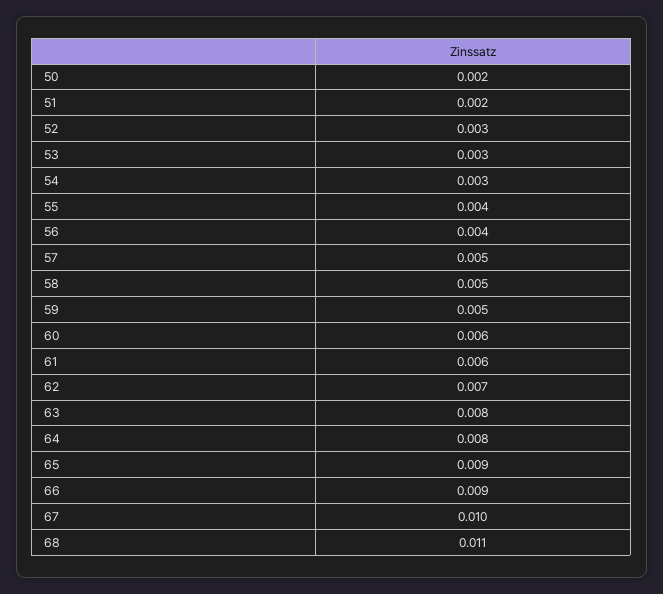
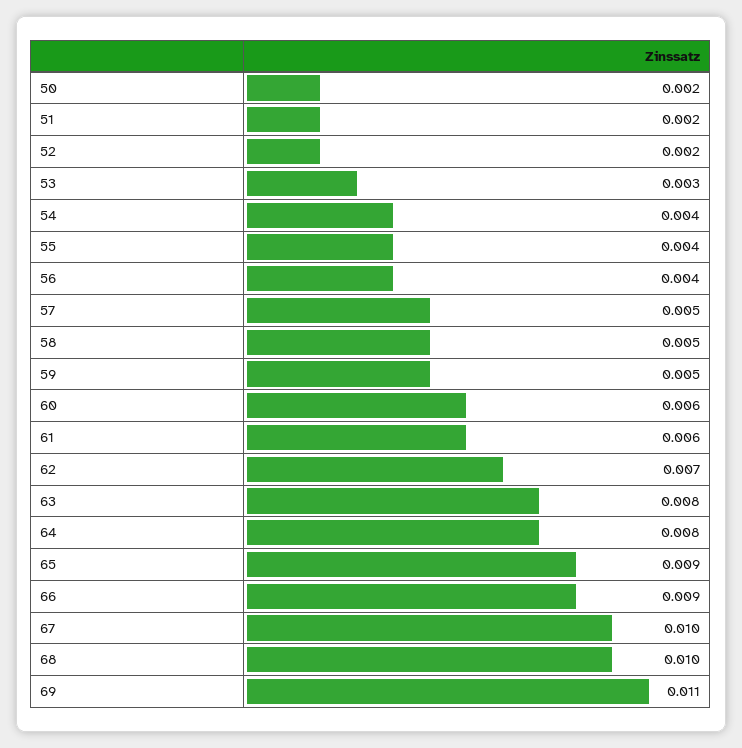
52: 0.003 -> 0.002
54: 0.003 -> 0.004
68: 0.011 -> 0.01
69: none -> 0.011

